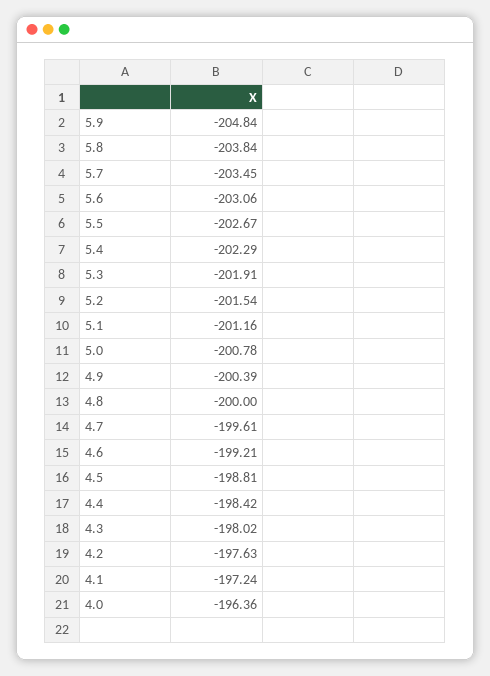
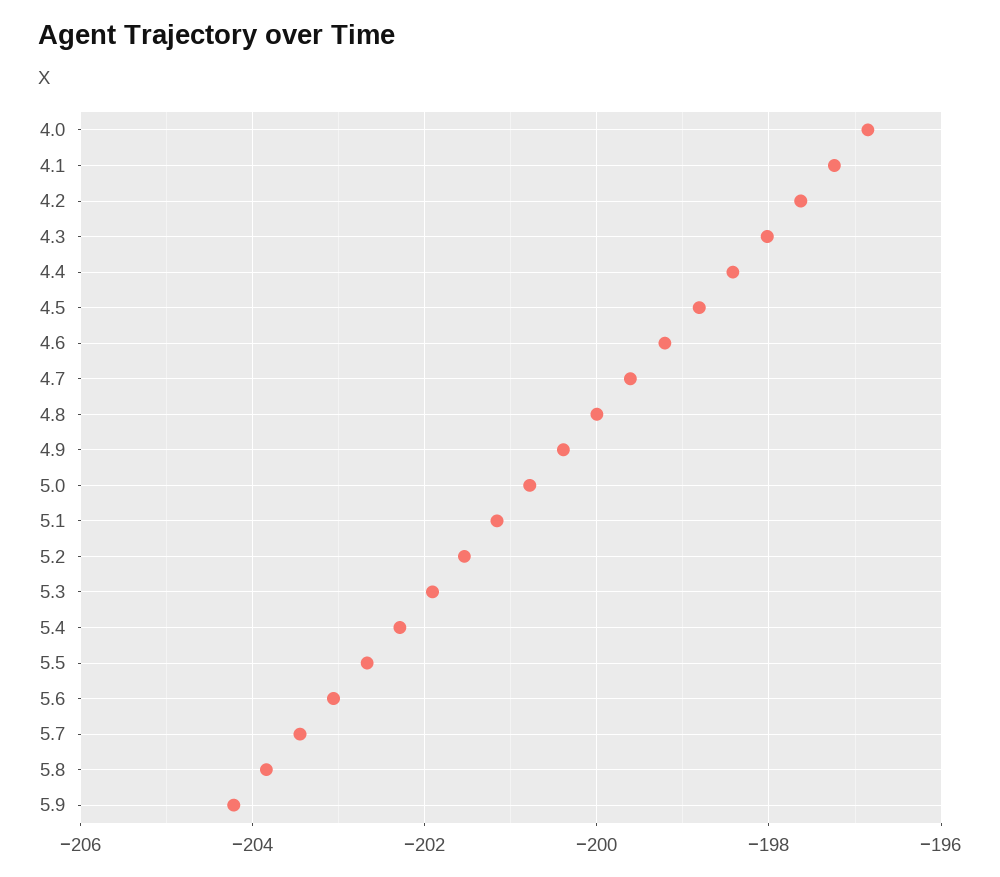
5.9: -204.84 -> -204.2
4.0: -196.36 -> -196.8

